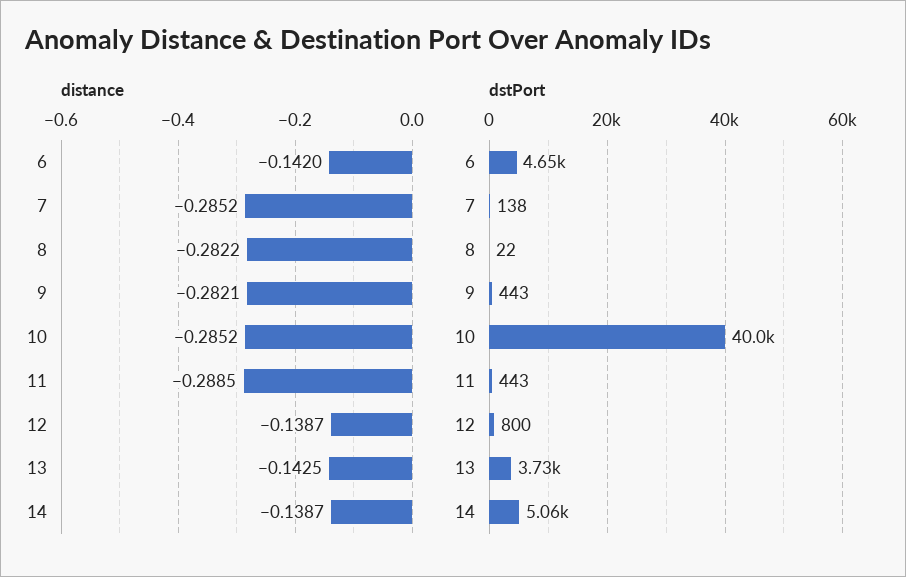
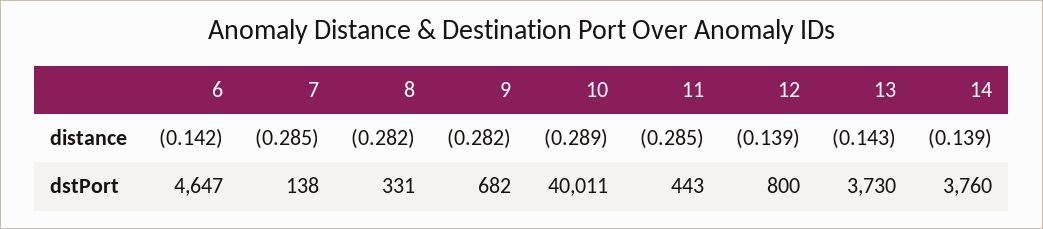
distance, 10: -0.2852 -> -0.289
distance, 11: -0.2885 -> -0.285
dstPort, 8: 22 -> 331
dstPort, 9: 443 -> 682
dstPort, 14: 5060 -> 3760

